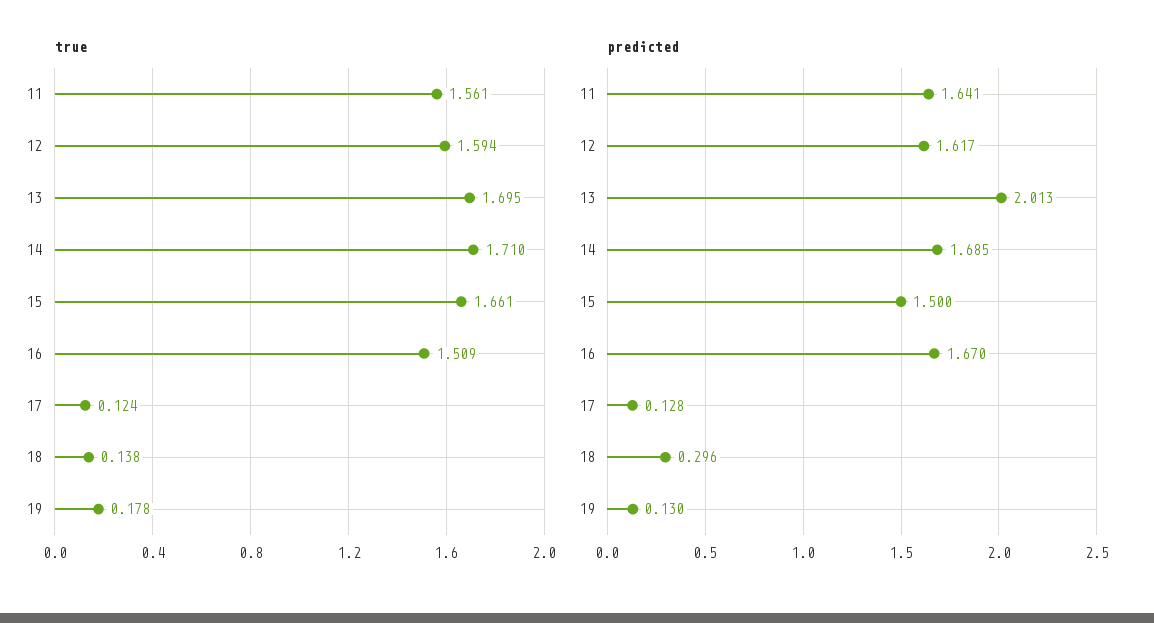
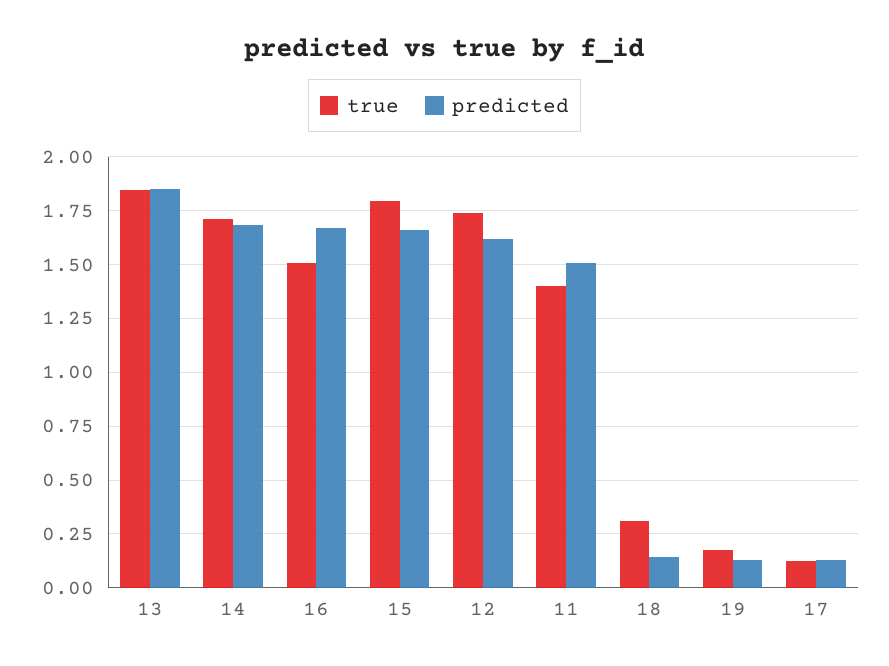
true, 11: 1.561 -> 1.4
true, 12: 1.594 -> 1.75
true, 13: 1.695 -> 1.85
true, 15: 1.661 -> 1.8
true, 18: 0.138 -> 0.3
predicted, 11: 1.641 -> 1.5
predicted, 13: 2.013 -> 1.85
predicted, 15: 1.5 -> 1.65
predicted, 18: 0.296 -> 0.15

